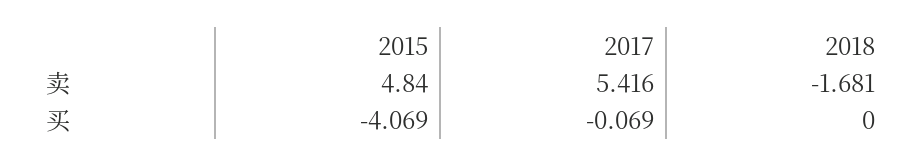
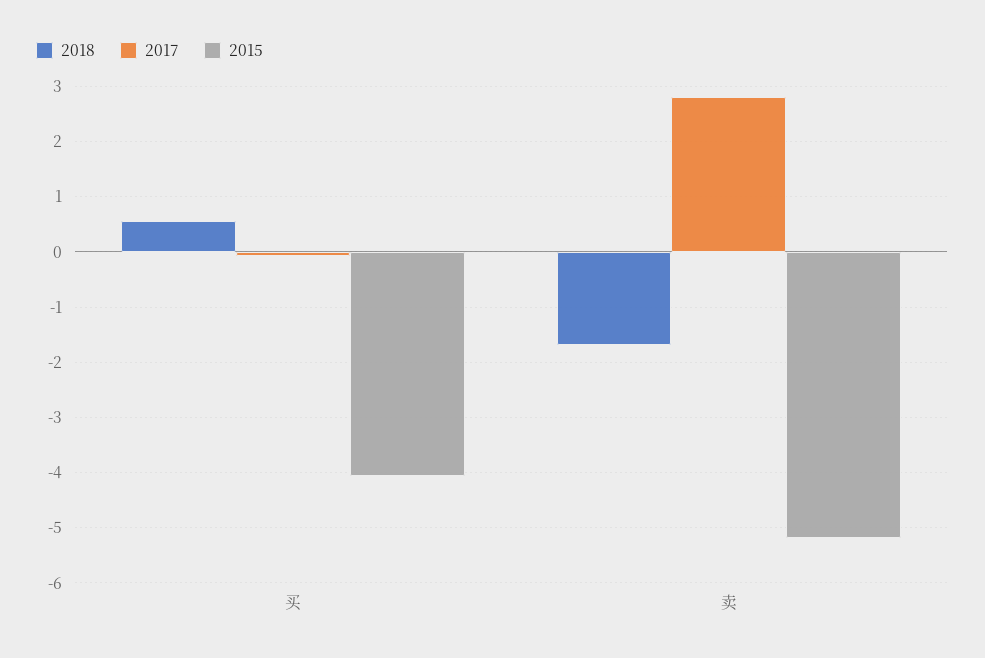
2015, 卖: 4.84 -> -5.2
2017, 卖: 5.416 -> 2.8
2018, 买: 0 -> 0.6

